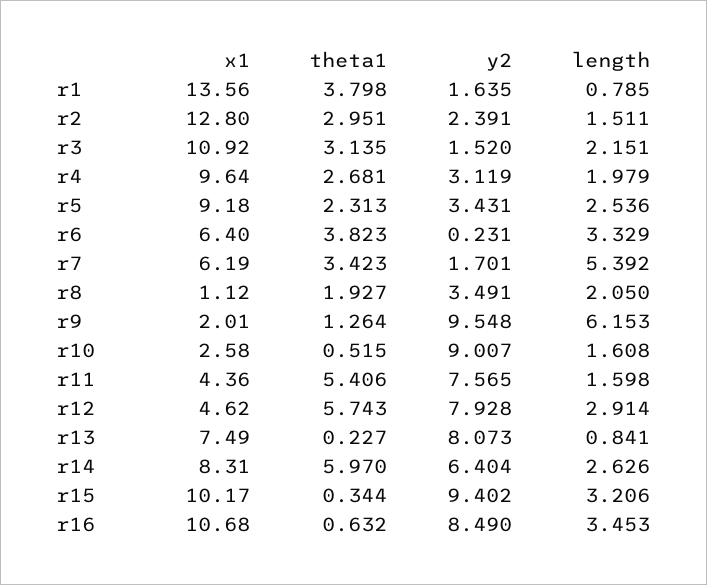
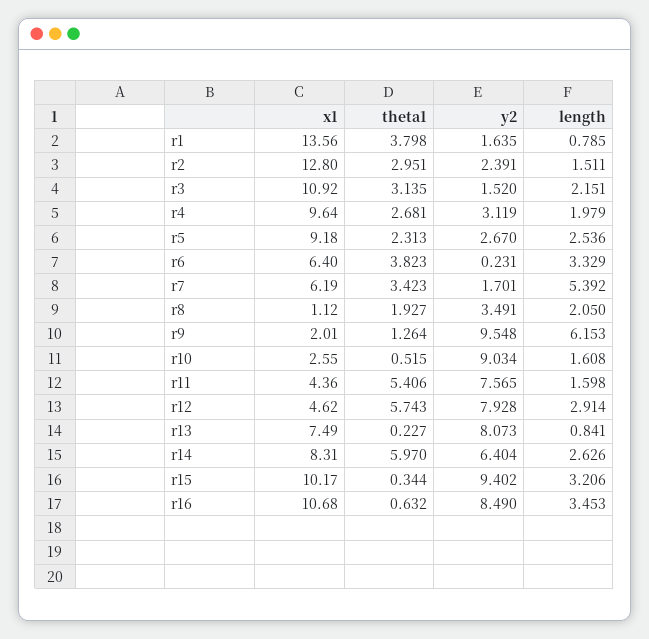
y2, r5: 3.431 -> 2.67
x1, r10: 2.58 -> 2.55
y2, r10: 9.007 -> 9.034

